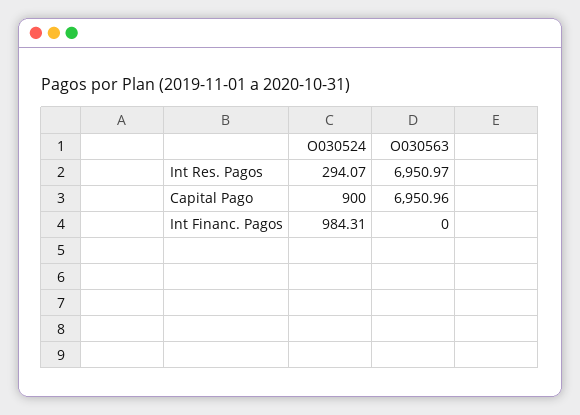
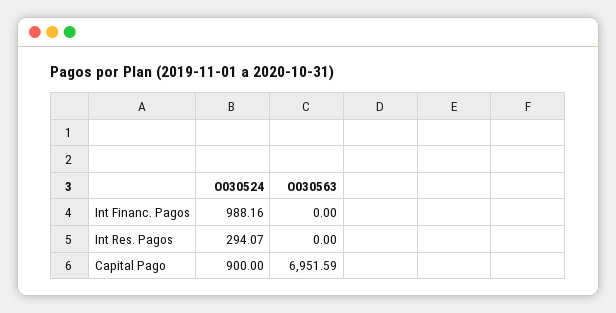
O030563, Int Res. Pagos: 6950.97 -> 0
O030563, Capital Pago: 6950.96 -> 6951.59
O030524, Int Financ. Pagos: 984.31 -> 988.16

